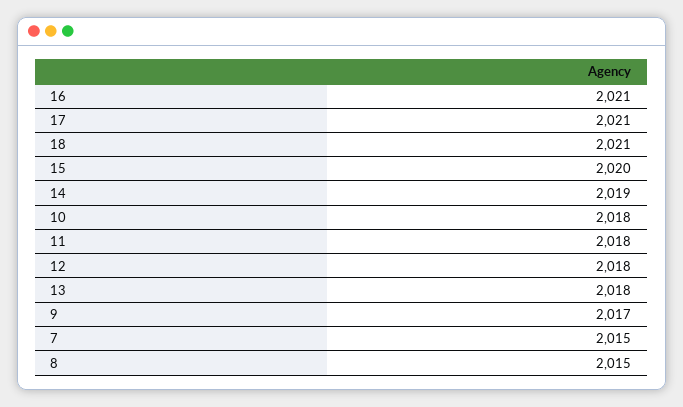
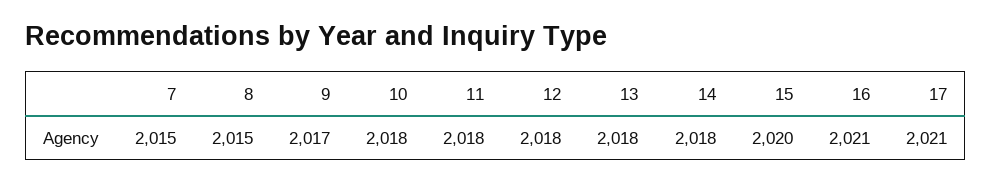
18: 2021 -> none
14: 2019 -> 2018

